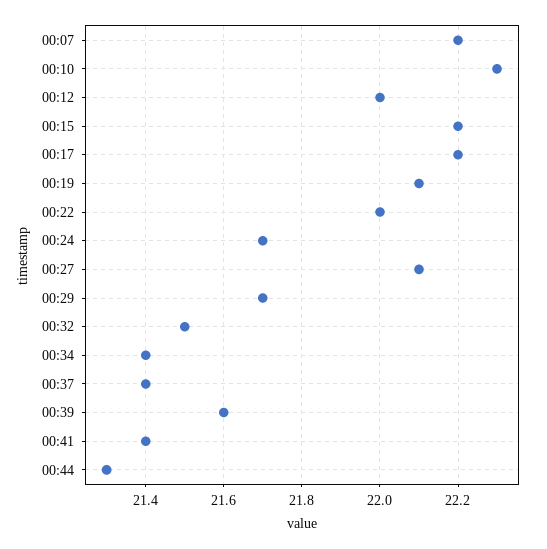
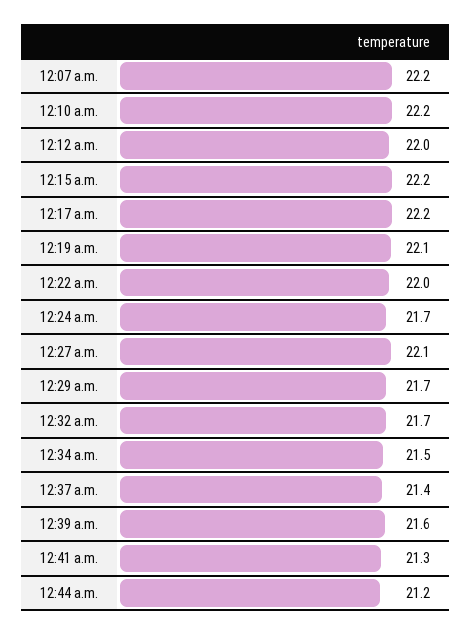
00:10: 22.3 -> 22.2
00:32: 21.5 -> 21.7
00:34: 21.4 -> 21.5
00:41: 21.4 -> 21.3
00:44: 21.3 -> 21.2

